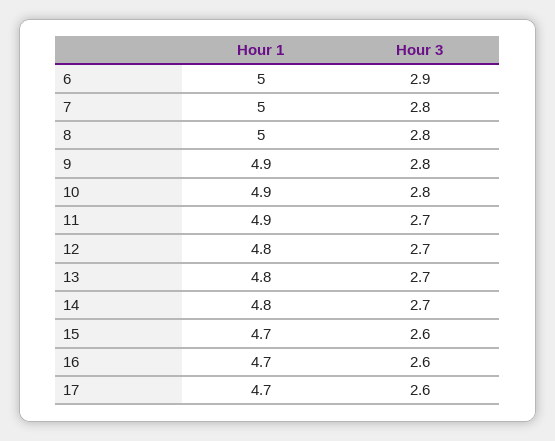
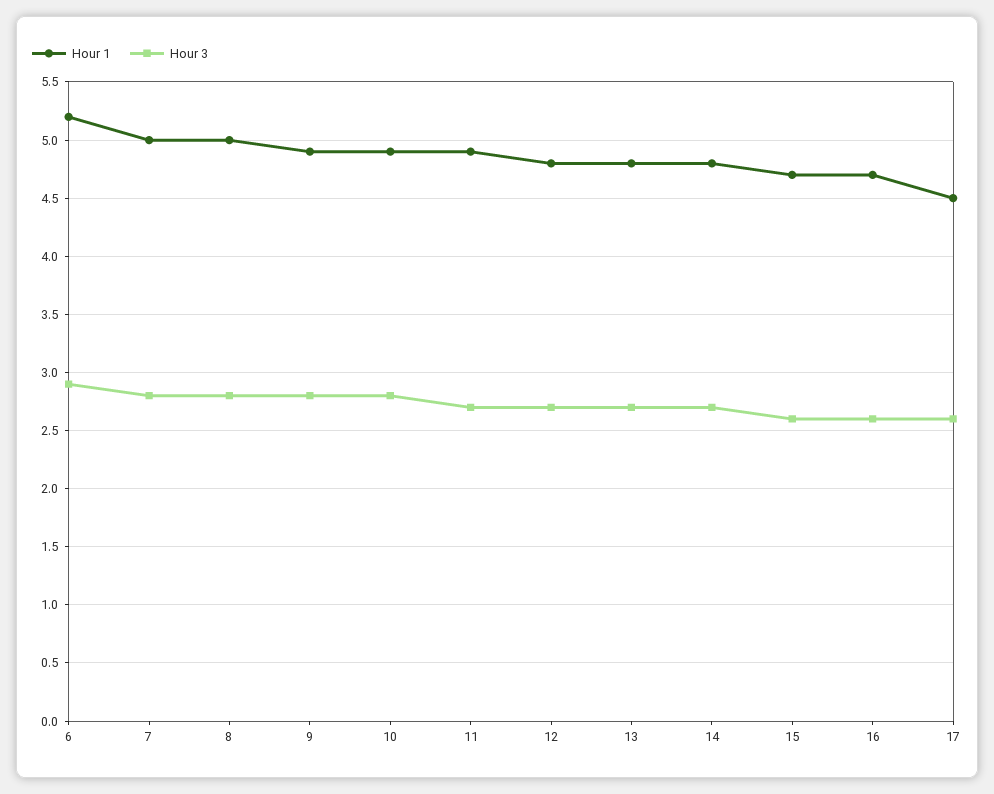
Hour 1, 6: 5 -> 5.2
Hour 1, 17: 4.7 -> 4.5

